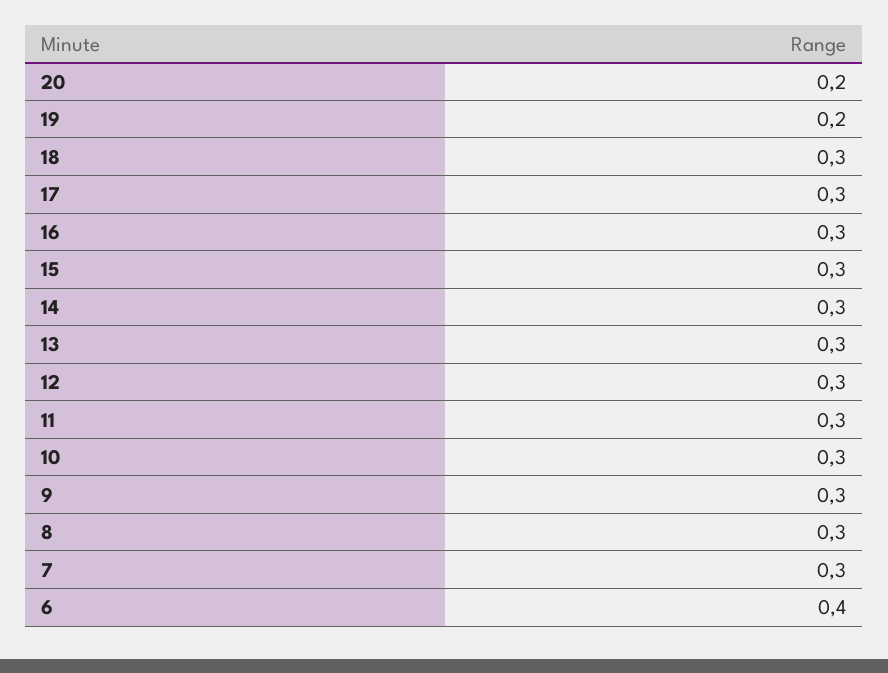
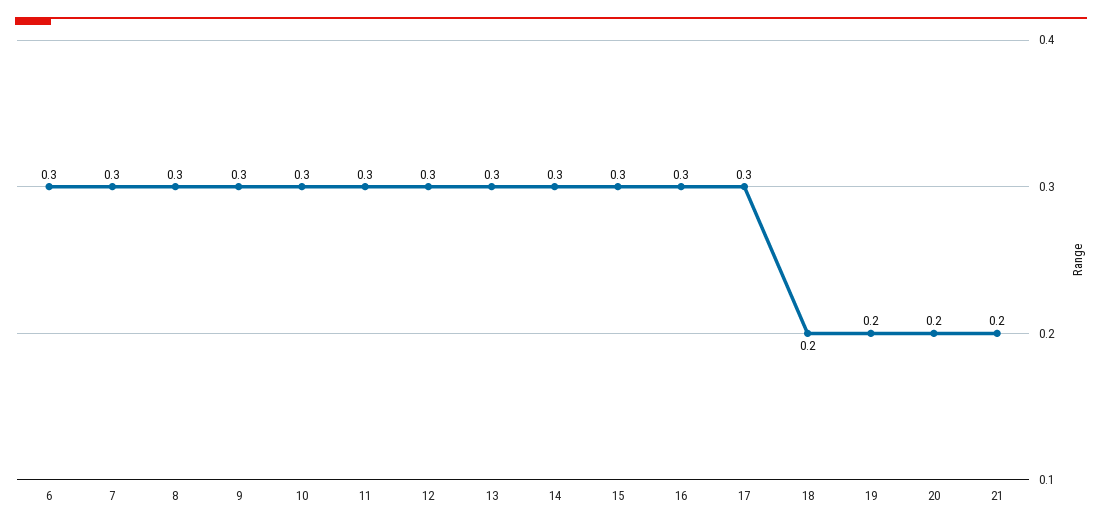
18: 0.3 -> 0.2
6: 0.4 -> 0.3
21: none -> 0.2

